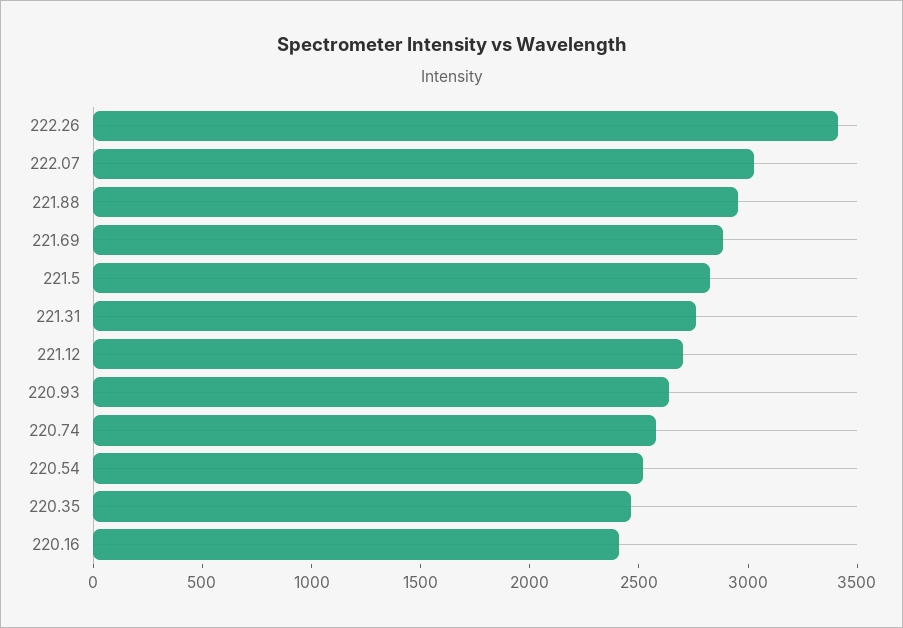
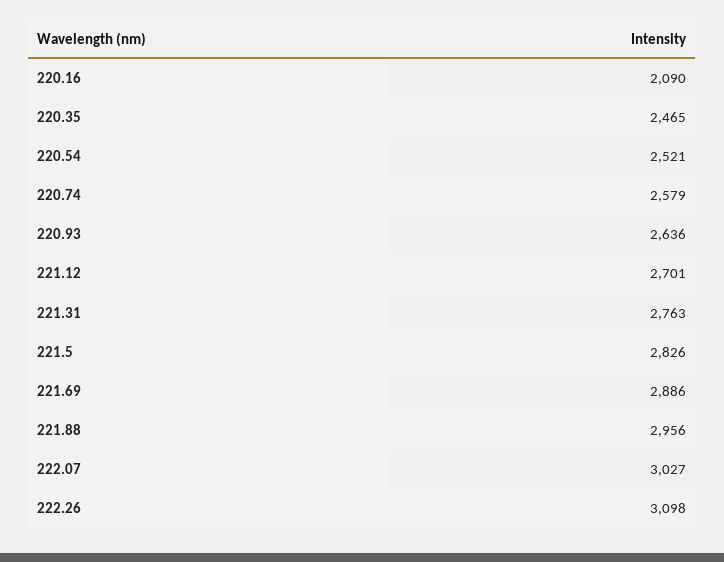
222.26: 3400 -> 3098
220.16: 2400 -> 2090

